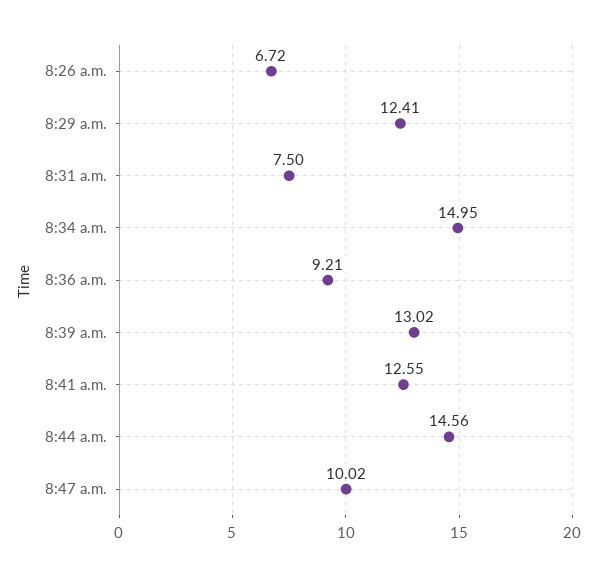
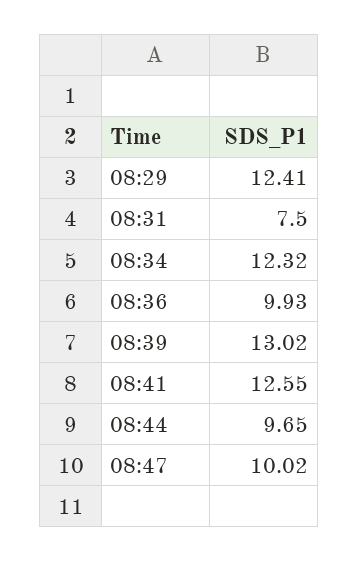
8:26 a.m.: 6.72 -> none
8:34 a.m.: 14.95 -> 12.32
8:36 a.m.: 9.21 -> 9.93
8:44 a.m.: 14.56 -> 9.65

